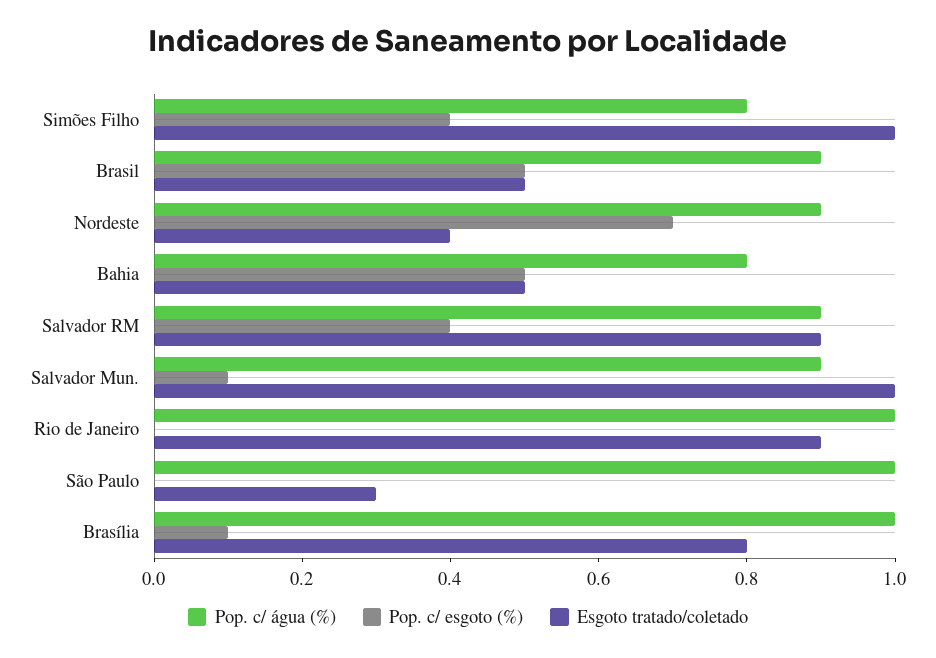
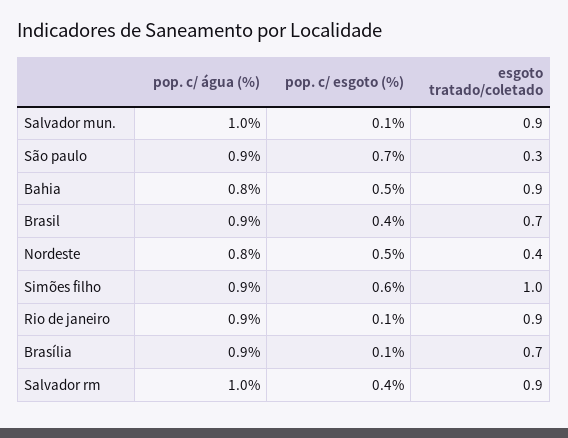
Pop. c/ água (%), Simões Filho: 0.8 -> 0.9
Pop. c/ esgoto (%), Simões Filho: 0.4 -> 0.6
Pop. c/ esgoto (%), Brasil: 0.5 -> 0.4
Esgoto tratado/coletado, Brasil: 0.5 -> 0.7
Pop. c/ água (%), Nordeste: 0.9 -> 0.8
Pop. c/ esgoto (%), Nordeste: 0.7 -> 0.5
Esgoto tratado/coletado, Bahia: 0.5 -> 0.9
Pop. c/ água (%), Salvador RM: 0.9 -> 1
Pop. c/ água (%), Salvador Mun.: 0.9 -> 1
Esgoto tratado/coletado, Salvador Mun.: 1 -> 0.9
Pop. c/ água (%), Rio de Janeiro: 1 -> 0.9
Pop. c/ esgoto (%), Rio de Janeiro: 0 -> 0.1
Pop. c/ água (%), São Paulo: 1 -> 0.9
Pop. c/ esgoto (%), São Paulo: 0 -> 0.7
Pop. c/ água (%), Brasília: 1 -> 0.9
Esgoto tratado/coletado, Brasília: 0.8 -> 0.7

